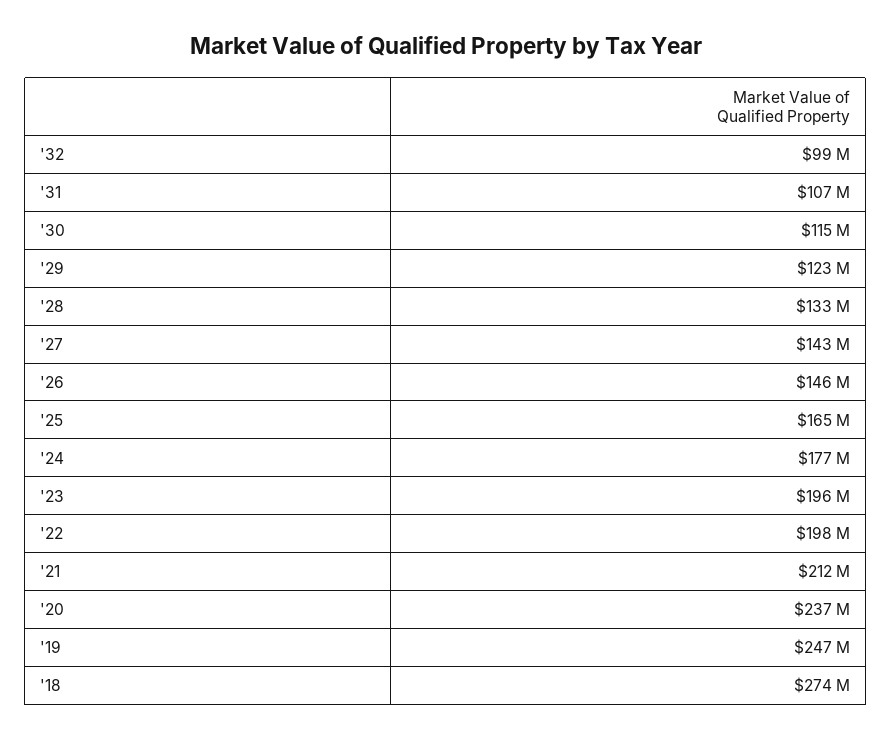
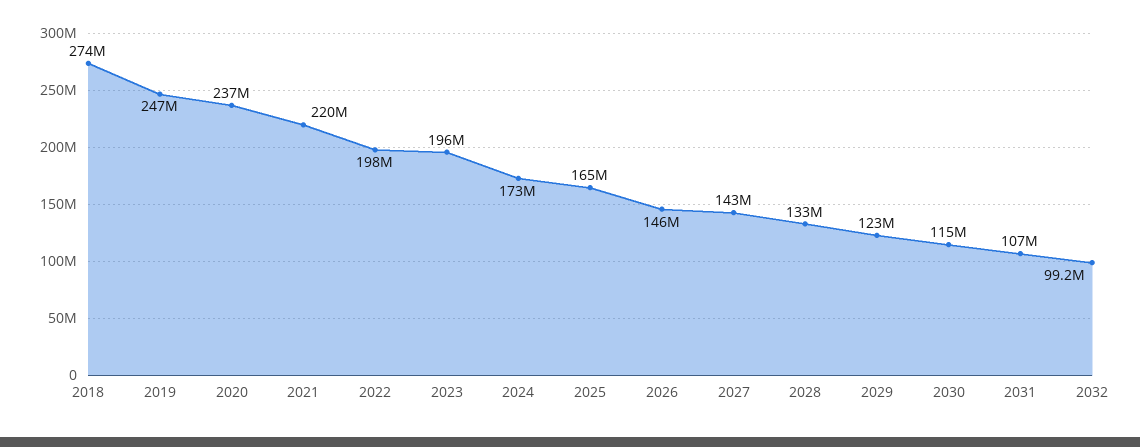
'24: 177000000 -> 173000000
'21: 212000000 -> 220000000

